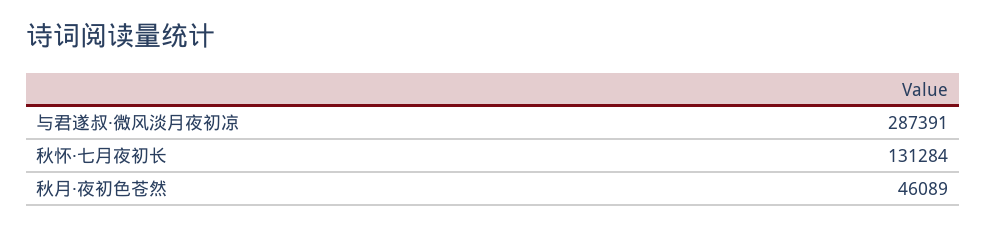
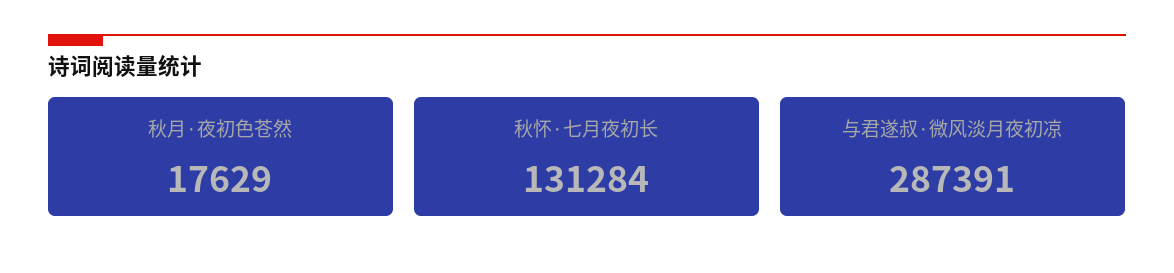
秋月·夜初色苍然: 46089 -> 17629

